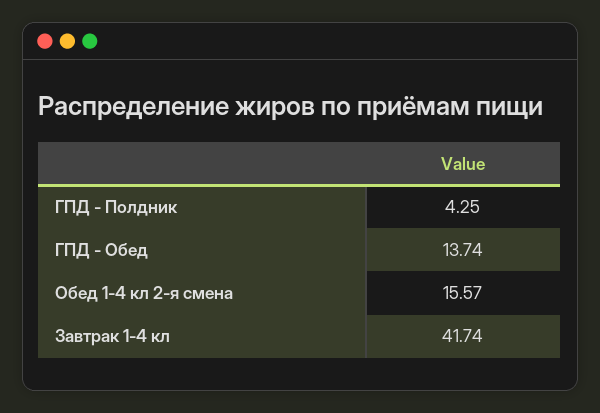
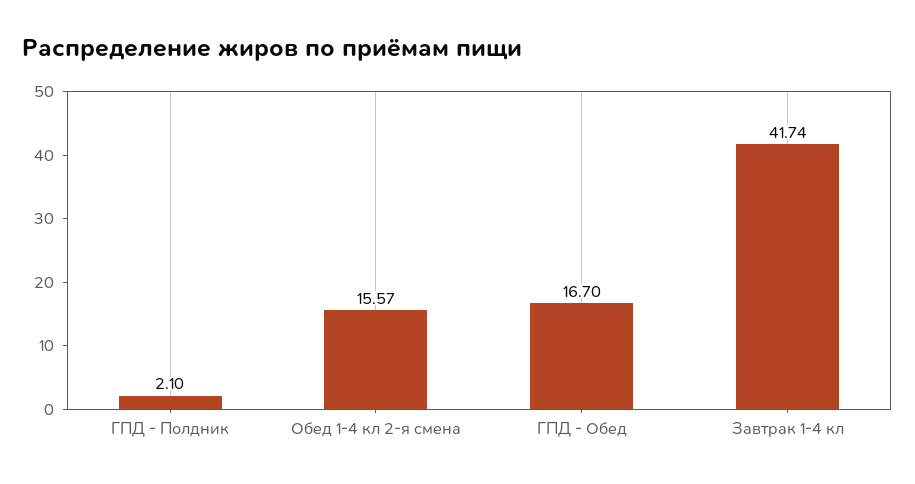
ГПД - Полдник: 4.25 -> 2.1
ГПД - Обед: 13.74 -> 16.7

